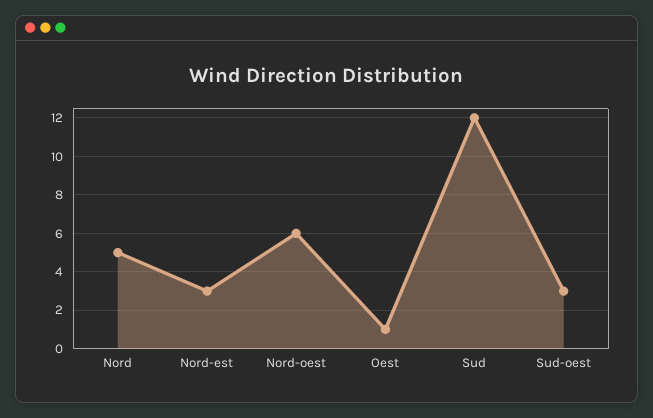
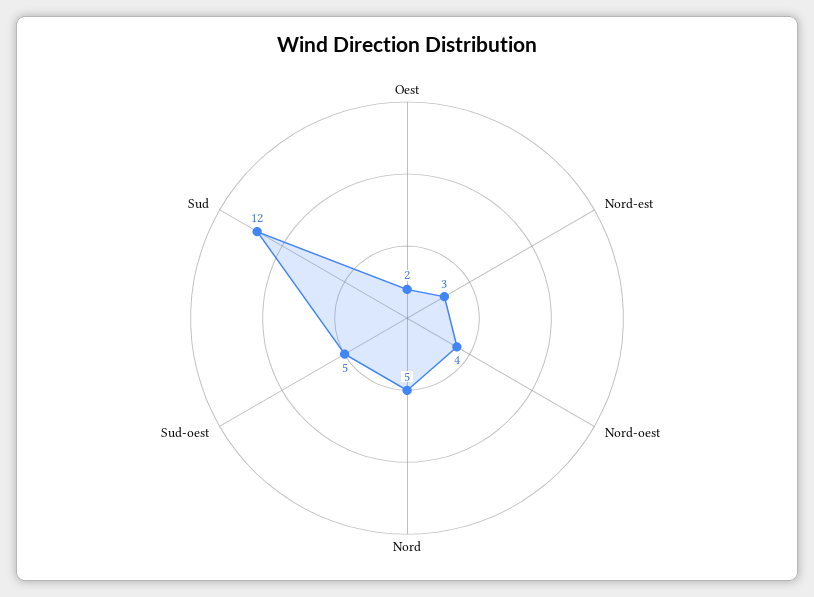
Nord-oest: 6 -> 4
Oest: 1 -> 2
Sud-oest: 3 -> 5

